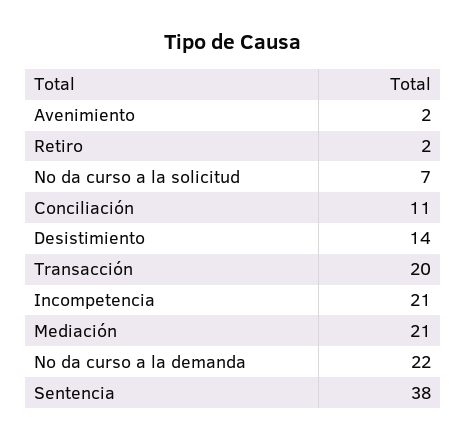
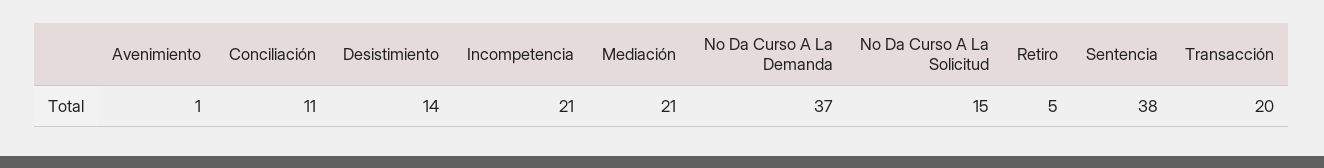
Avenimiento: 2 -> 1
Retiro: 2 -> 5
No da curso a la solicitud: 7 -> 15
No da curso a la demanda: 22 -> 37

